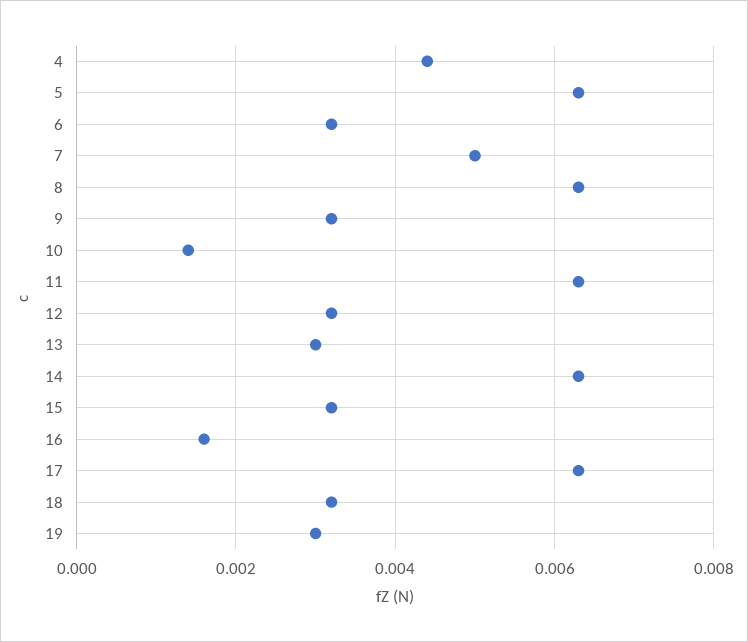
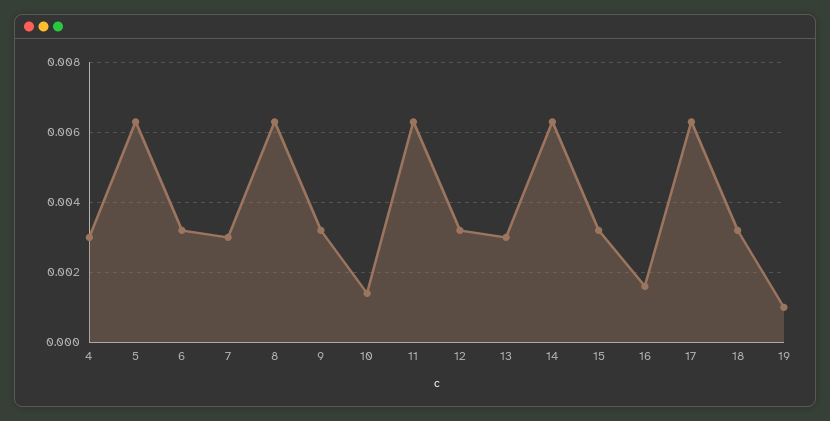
4: 0.0045 -> 0.003
7: 0.005 -> 0.003
19: 0.003 -> 0.001

